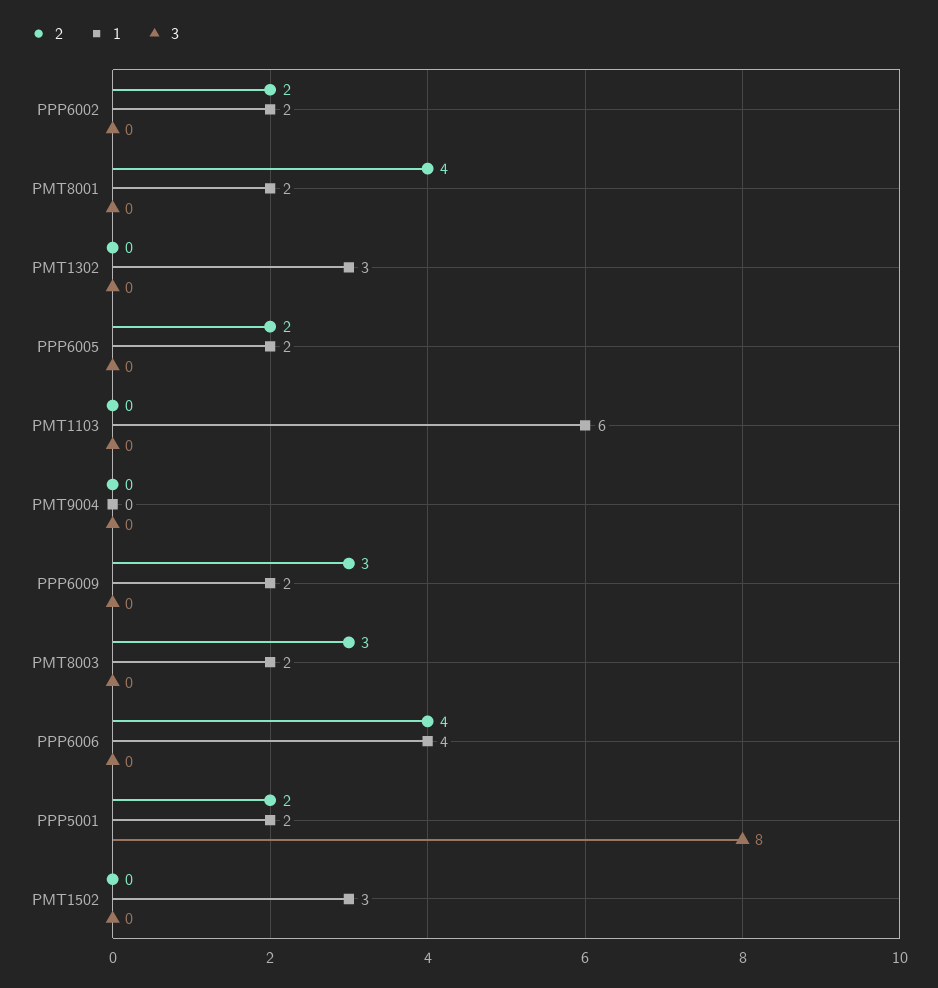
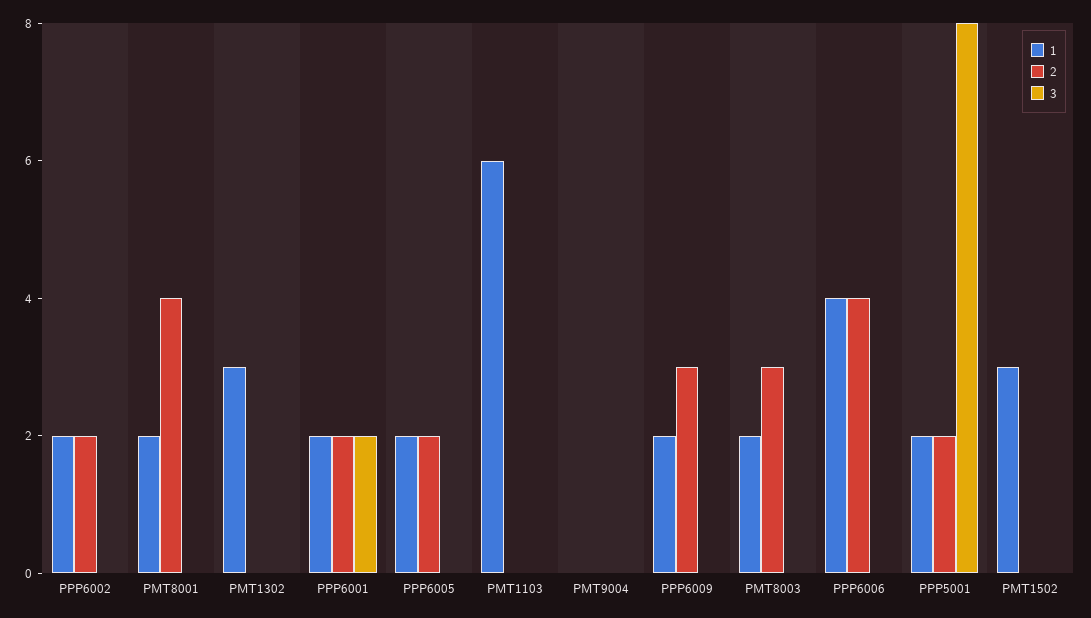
1, PPP6001: none -> 2
2, PPP6001: none -> 2
3, PPP6001: none -> 2

